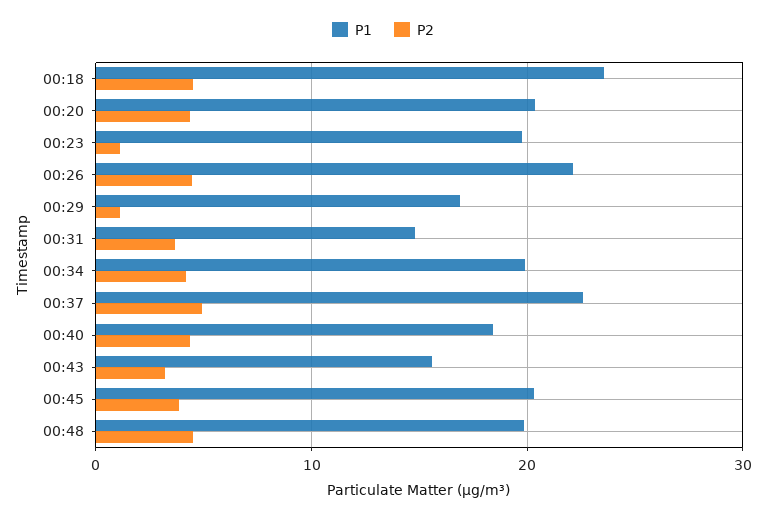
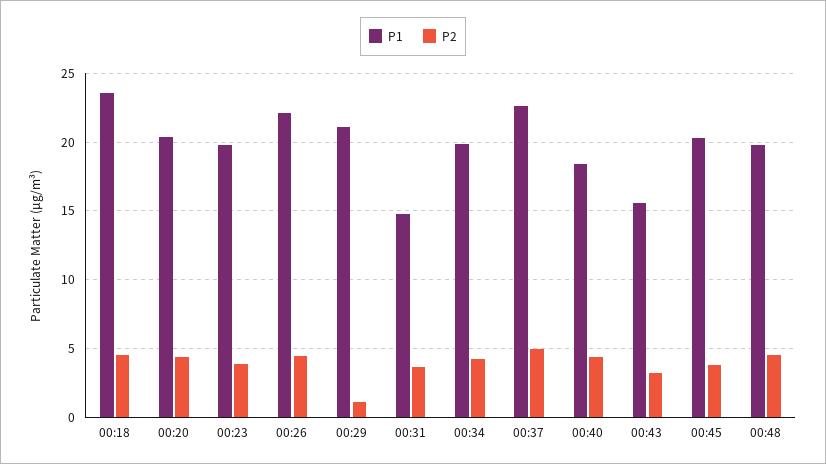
P2, 00:23: 1 -> 4
P1, 00:29: 17 -> 21

